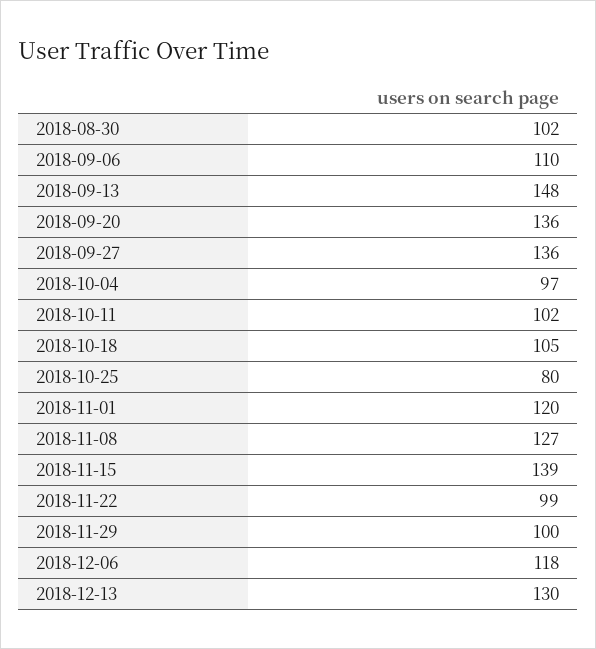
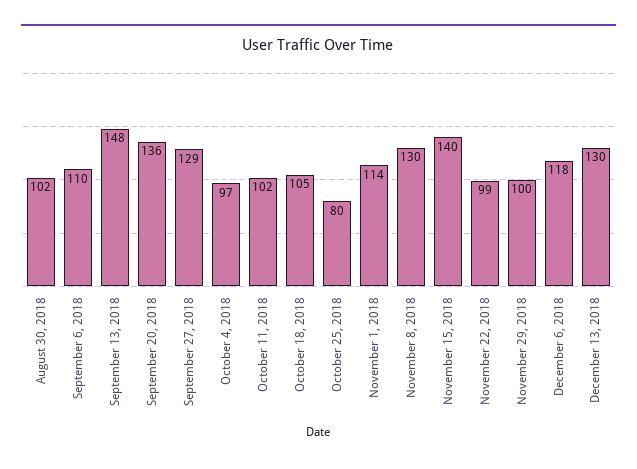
2018-09-27: 136 -> 129
2018-11-01: 120 -> 114
2018-11-08: 127 -> 130
2018-11-15: 139 -> 140

